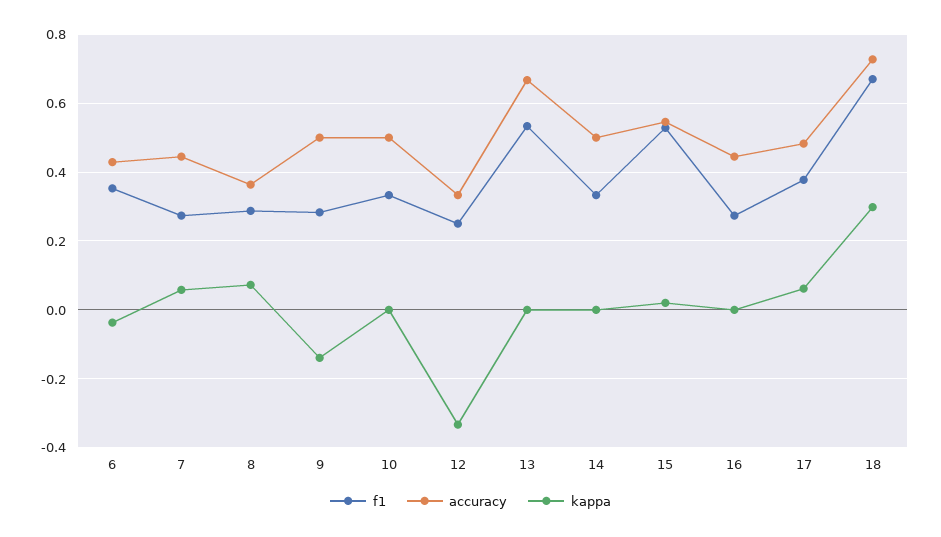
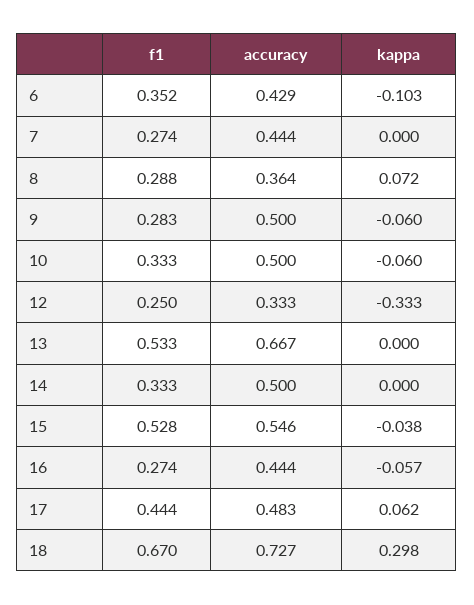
kappa, 6: -0.04 -> -0.103
kappa, 7: 0.06 -> 0
kappa, 9: -0.14 -> -0.06
kappa, 10: 0 -> -0.06
kappa, 15: 0.02 -> -0.038
kappa, 16: 0 -> -0.057
f1, 17: 0.38 -> 0.444

